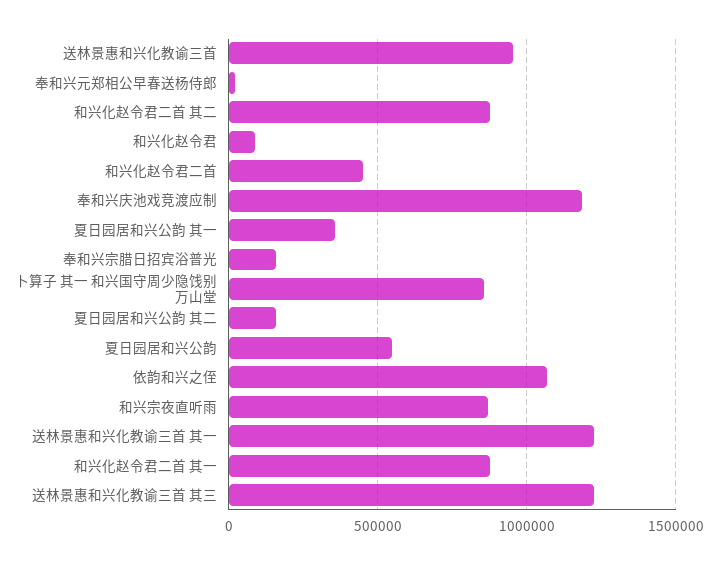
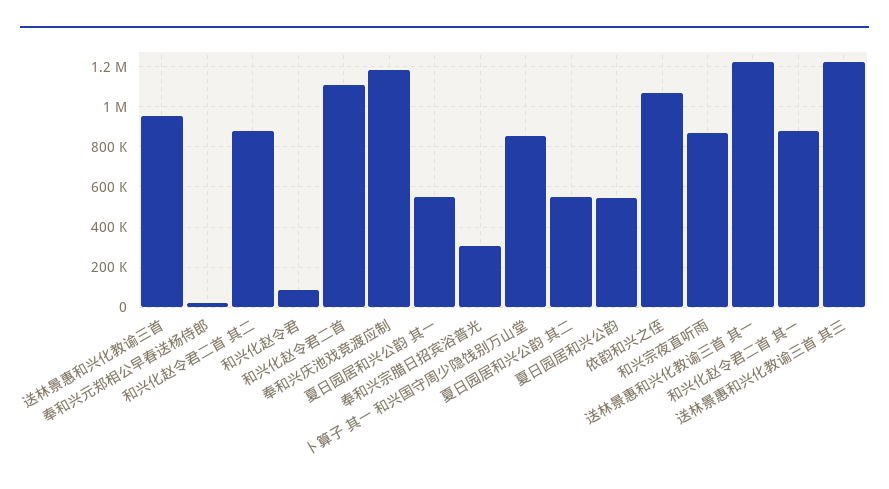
和兴化赵令君二首: 450000 -> 1100000
夏日园居和兴公韵 其一: 350000 -> 550000
奉和兴宗腊日招宾浴普光: 150000 -> 300000
夏日园居和兴公韵 其二: 150000 -> 550000

